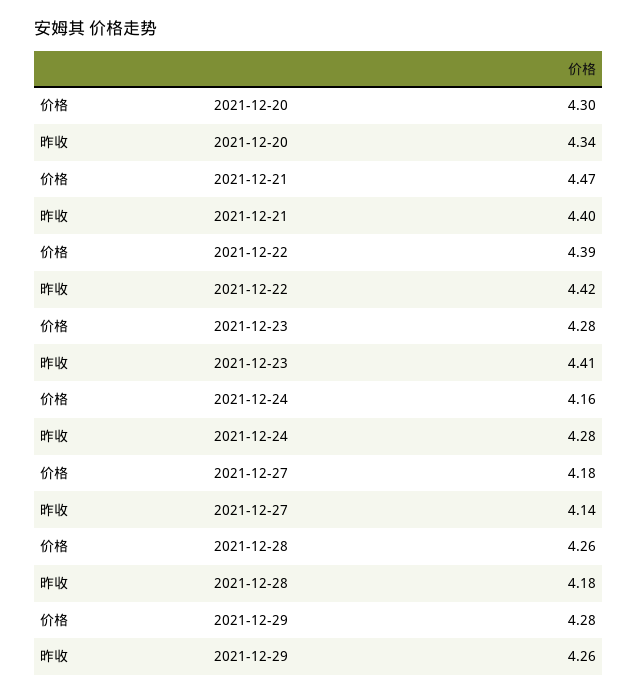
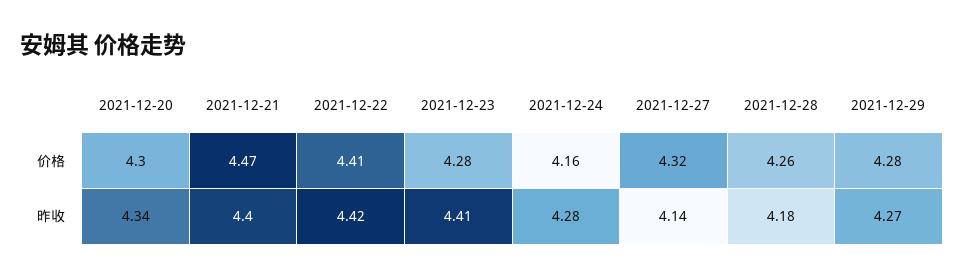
价格, 2021-12-22: 4.39 -> 4.41
价格, 2021-12-27: 4.18 -> 4.32
昨收, 2021-12-29: 4.26 -> 4.27

